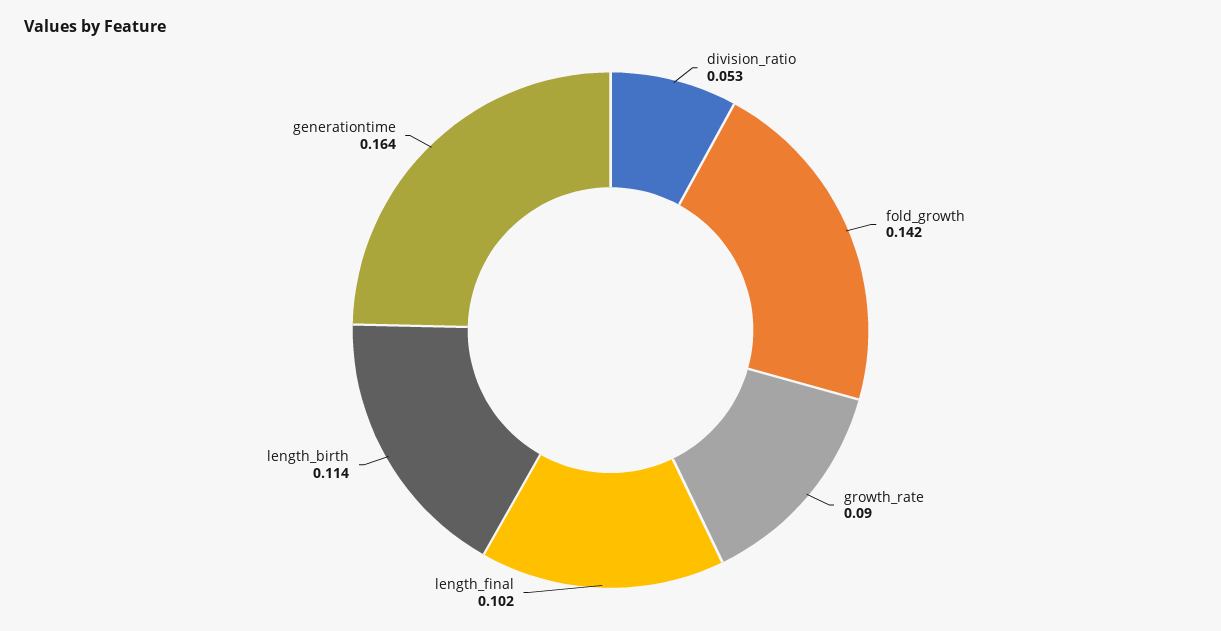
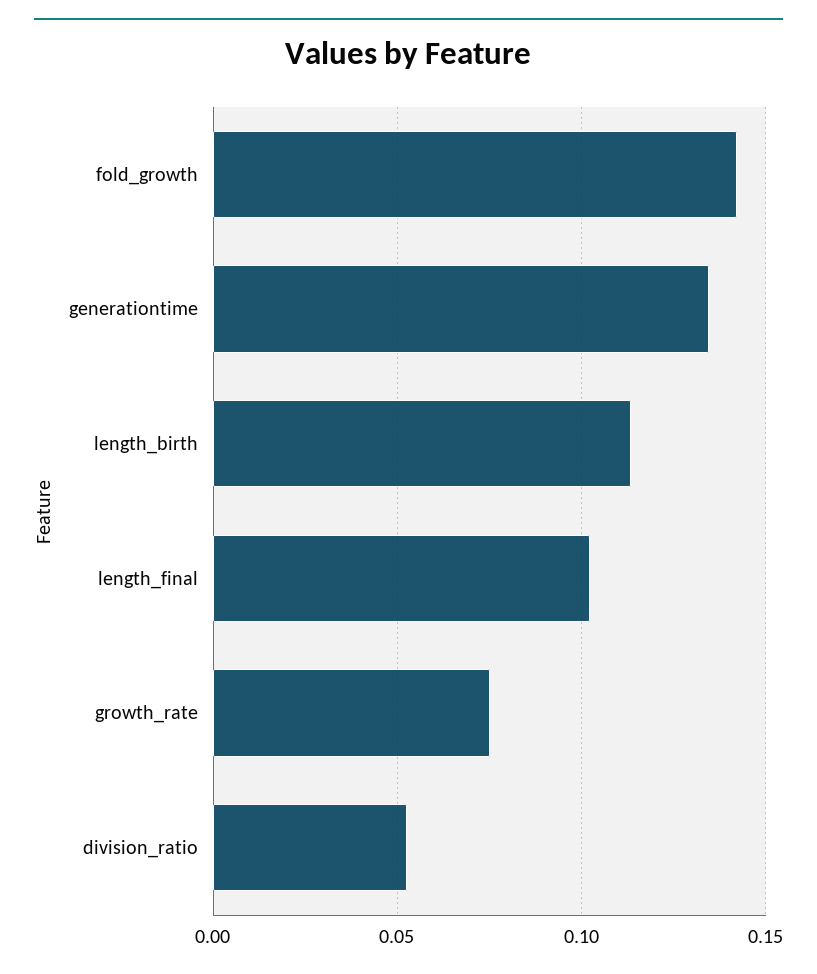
growth_rate: 0.09 -> 0.075
generationtime: 0.164 -> 0.135

